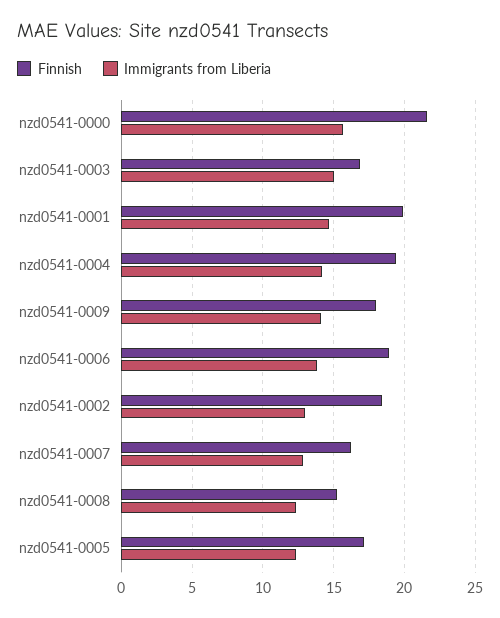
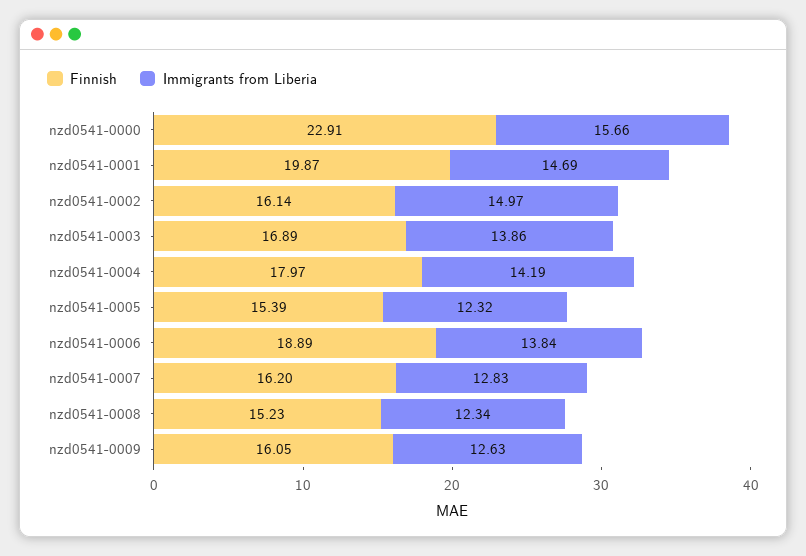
Finnish, nzd0541-0000: 21.5 -> 22.91
Immigrants from Liberia, nzd0541-0003: 15 -> 13.86
Finnish, nzd0541-0004: 19.5 -> 17.97
Finnish, nzd0541-0009: 18 -> 16.05
Immigrants from Liberia, nzd0541-0009: 14 -> 12.63
Finnish, nzd0541-0002: 18.5 -> 16.14
Immigrants from Liberia, nzd0541-0002: 13 -> 14.97
Finnish, nzd0541-0005: 17 -> 15.39

